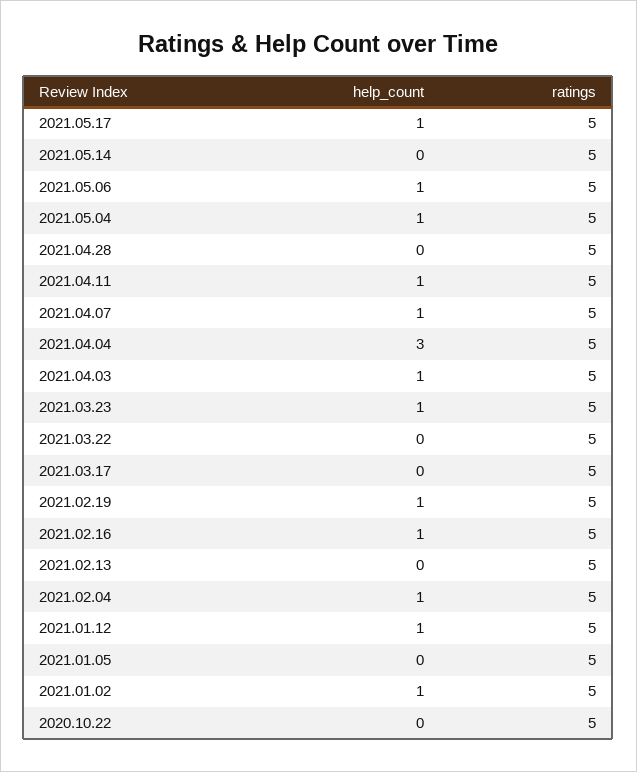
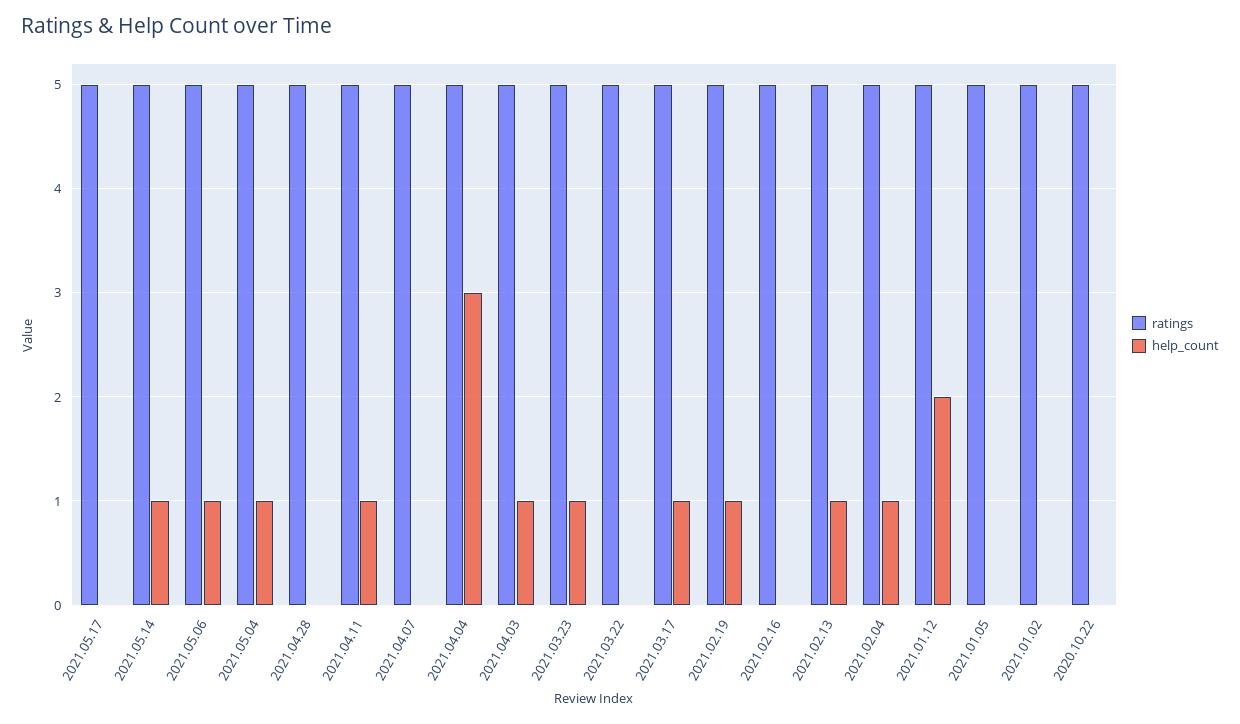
help_count, 2021.05.17: 1 -> 0
help_count, 2021.05.14: 0 -> 1
help_count, 2021.04.07: 1 -> 0
help_count, 2021.03.17: 0 -> 1
help_count, 2021.02.16: 1 -> 0
help_count, 2021.02.13: 0 -> 1
help_count, 2021.01.12: 1 -> 2
help_count, 2021.01.02: 1 -> 0

